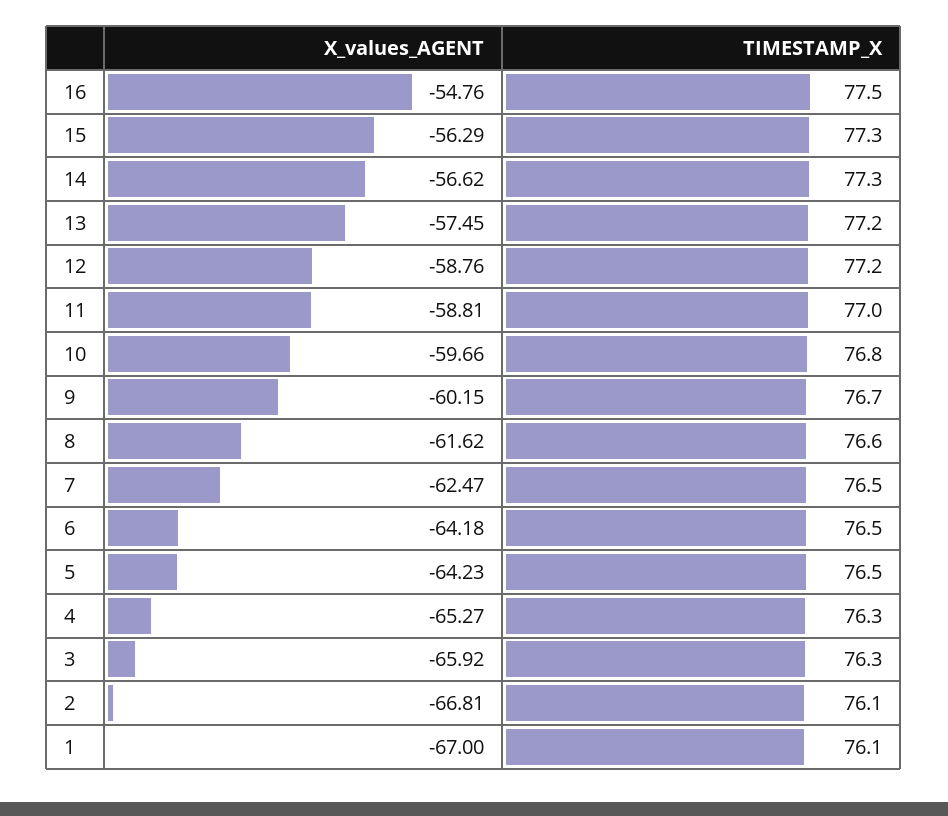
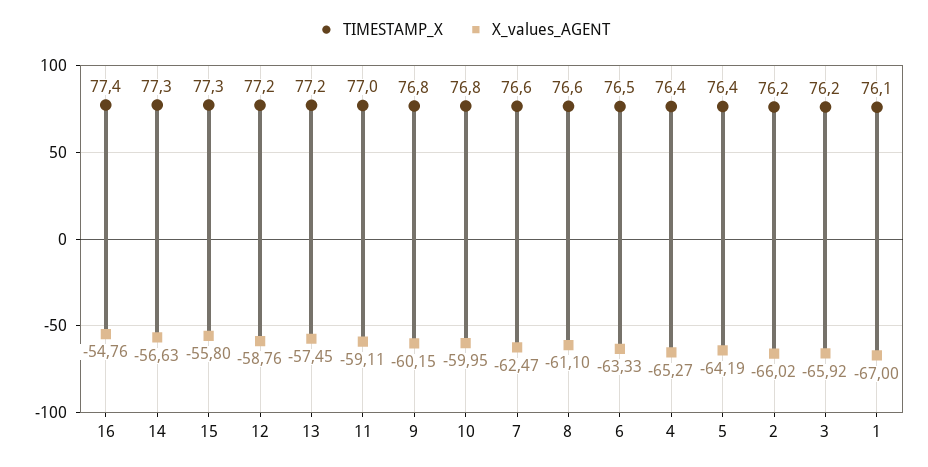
TIMESTAMP_X, 16: 77.5 -> 77.4
X_values_AGENT, 15: -56.29 -> -55.8
X_values_AGENT, 14: -56.62 -> -56.63
X_values_AGENT, 11: -58.81 -> -59.11
X_values_AGENT, 10: -59.66 -> -59.95
TIMESTAMP_X, 9: 76.7 -> 76.8
X_values_AGENT, 8: -61.62 -> -61.1
TIMESTAMP_X, 7: 76.5 -> 76.6
X_values_AGENT, 6: -64.18 -> -63.33
X_values_AGENT, 5: -64.23 -> -64.19
TIMESTAMP_X, 5: 76.5 -> 76.4
TIMESTAMP_X, 4: 76.3 -> 76.4
TIMESTAMP_X, 3: 76.3 -> 76.2
X_values_AGENT, 2: -66.81 -> -66.02
TIMESTAMP_X, 2: 76.1 -> 76.2

